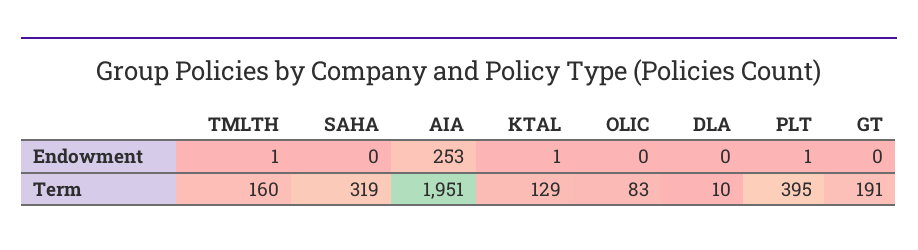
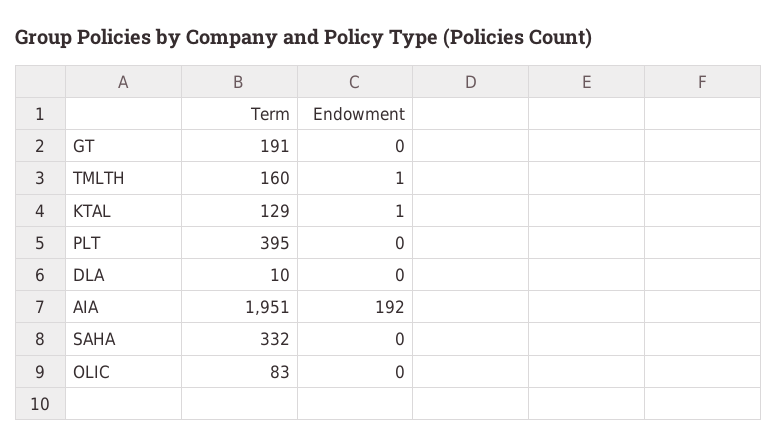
AIA, Endowment: 253 -> 192
PLT, Endowment: 1 -> 0
SAHA, Term: 319 -> 332

